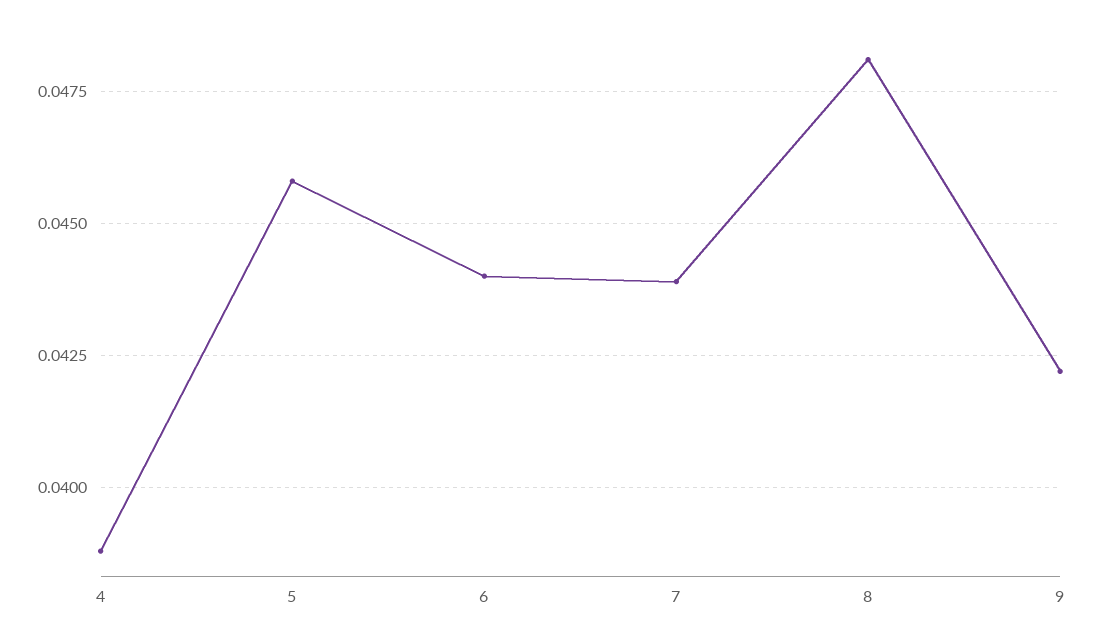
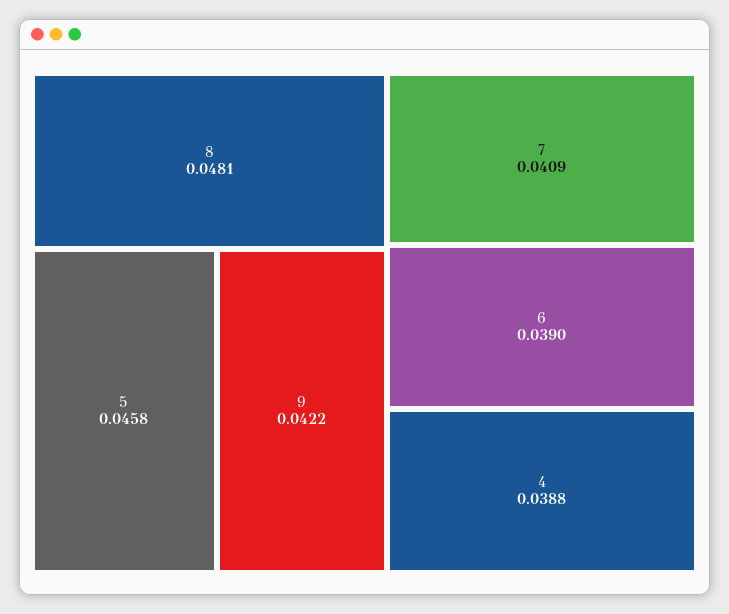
6: 0.044 -> 0.039
7: 0.044 -> 0.0409

